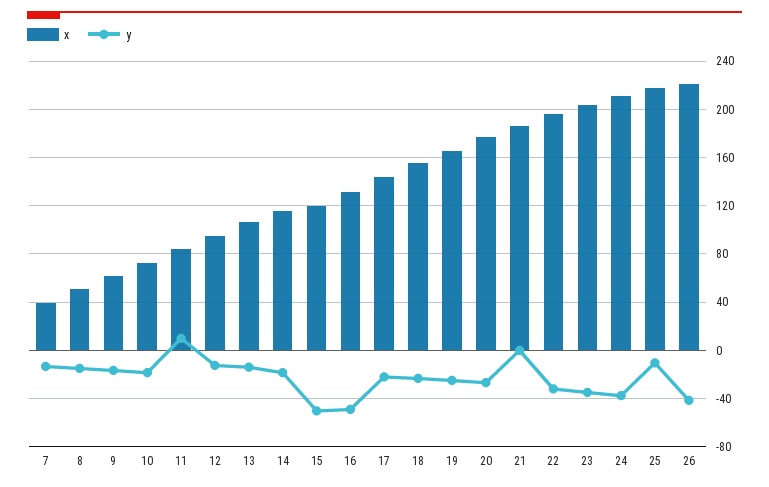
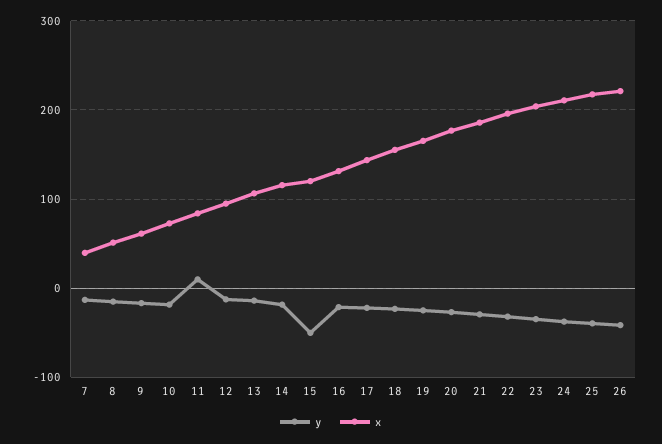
y, 16: -50 -> -20
y, 21: 0 -> -30
y, 25: -10 -> -40

